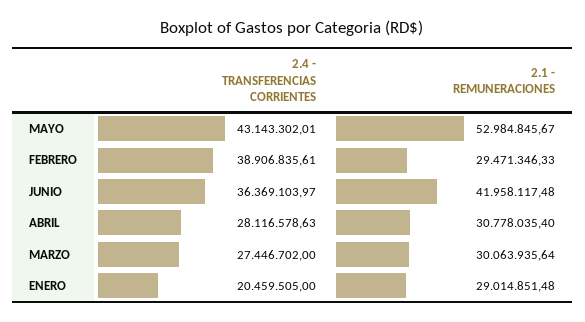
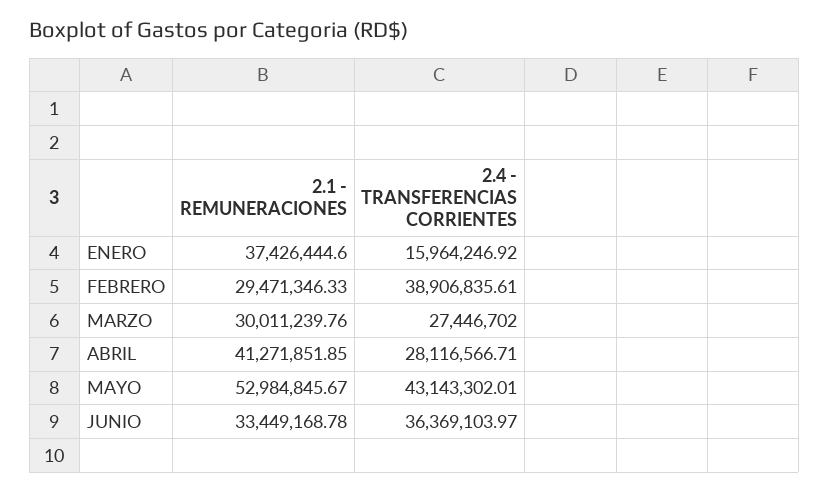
2.1 - REMUNERACIONES, JUNIO: 41958117.48 -> 33449168.78
2.4 - TRANSFERENCIAS CORRIENTES, ABRIL: 28116578.63 -> 28116566.71
2.1 - REMUNERACIONES, ABRIL: 30778035.4 -> 41271851.85
2.1 - REMUNERACIONES, MARZO: 30063935.64 -> 30011239.76
2.4 - TRANSFERENCIAS CORRIENTES, ENERO: 20459505 -> 15964246.92
2.1 - REMUNERACIONES, ENERO: 29014851.48 -> 37426444.6

